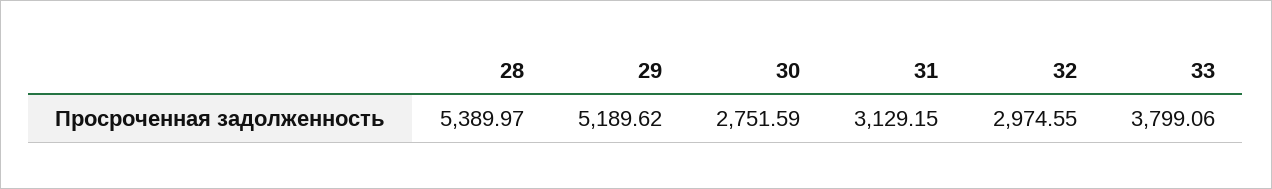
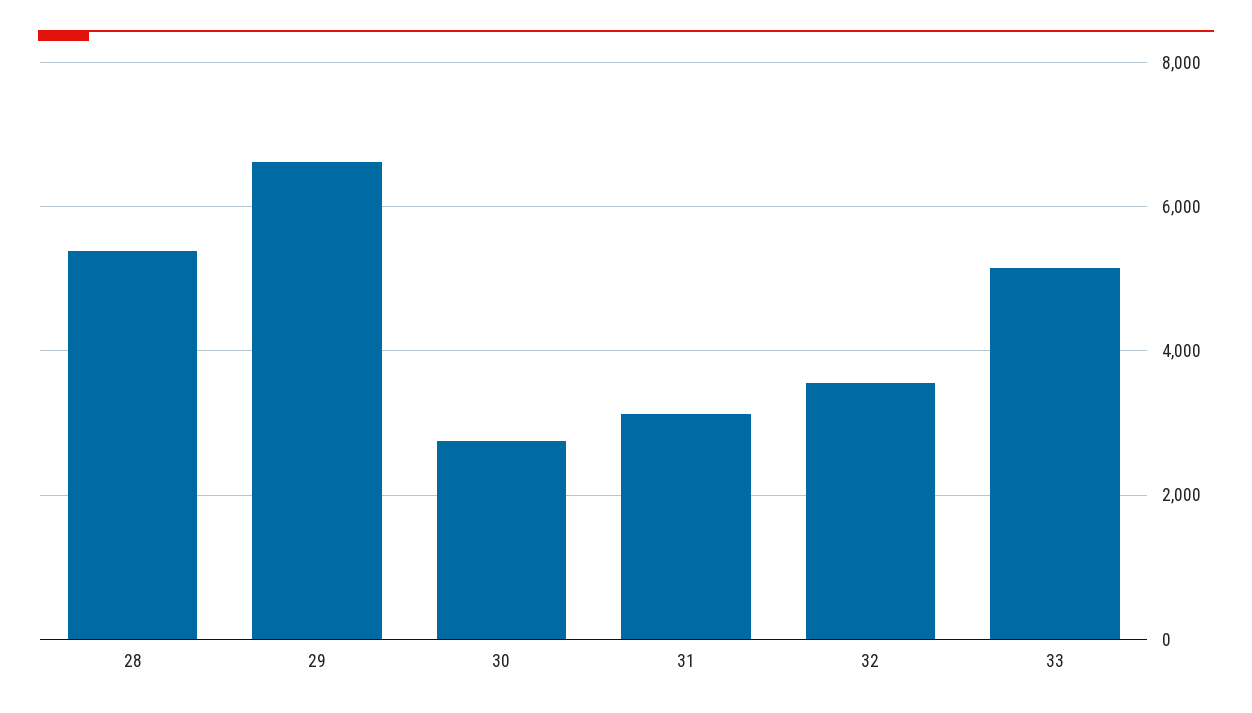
29: 5189.62 -> 6600
32: 2974.55 -> 3600
33: 3799.06 -> 5200

